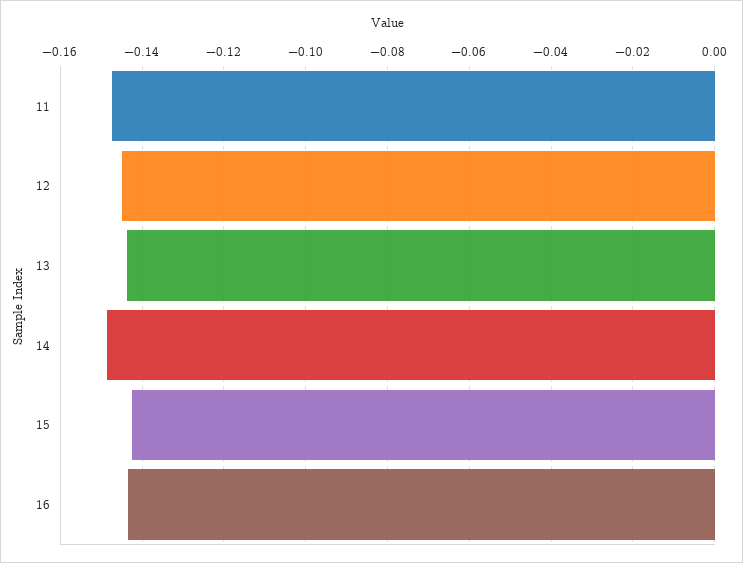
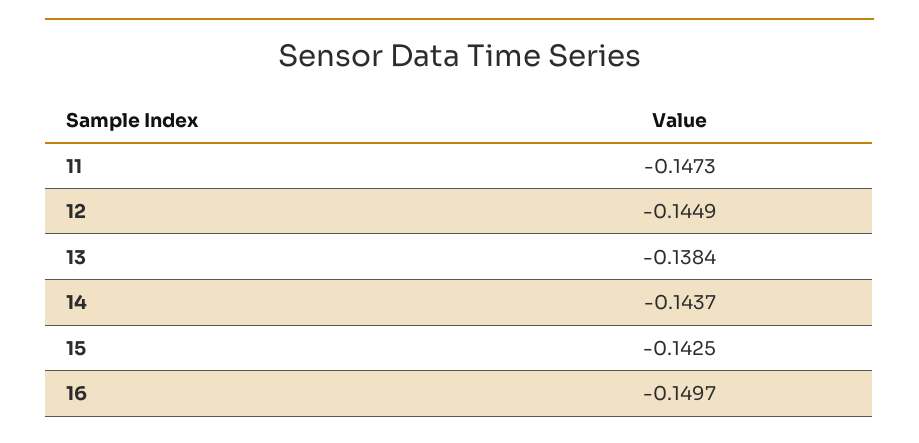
13: -0.144 -> -0.1384
14: -0.148 -> -0.1437
16: -0.144 -> -0.1497

